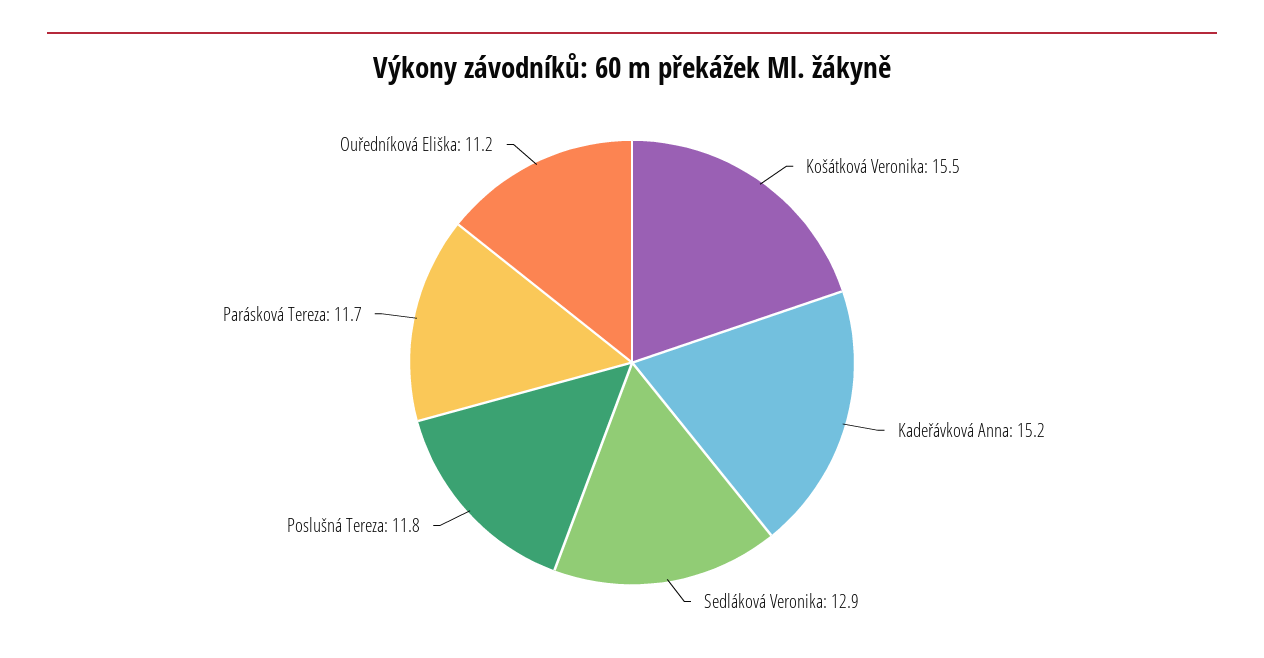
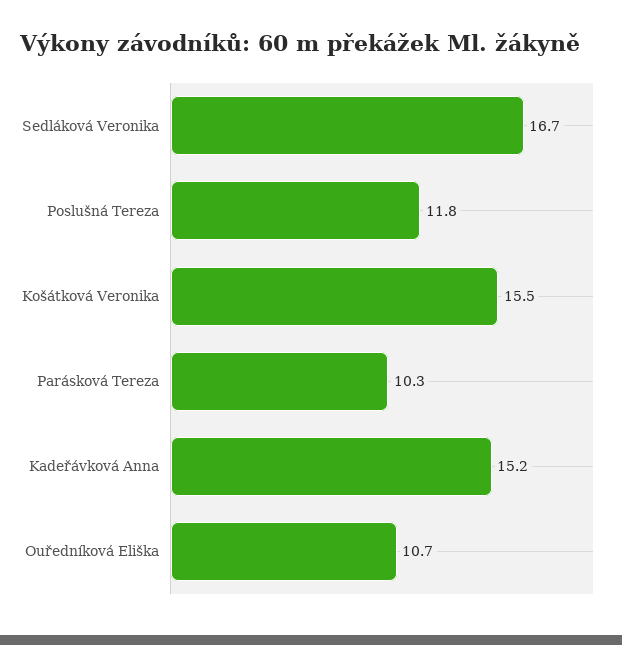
Sedláková Veronika: 12.9 -> 16.7
Parásková Tereza: 11.7 -> 10.3
Ouředníková Eliška: 11.2 -> 10.7

